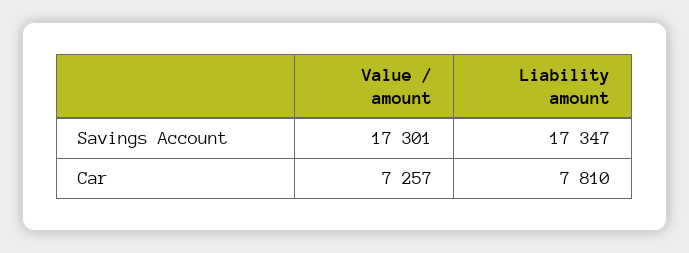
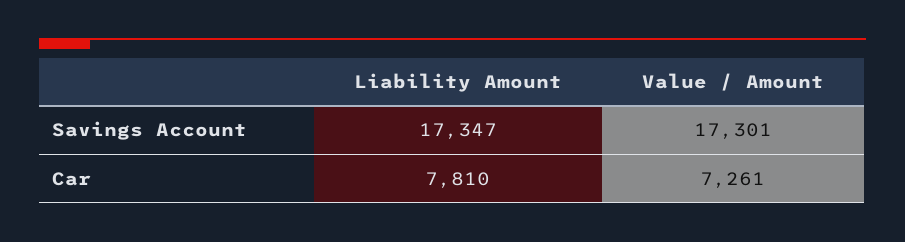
Value / amount, Car: 7257 -> 7261

